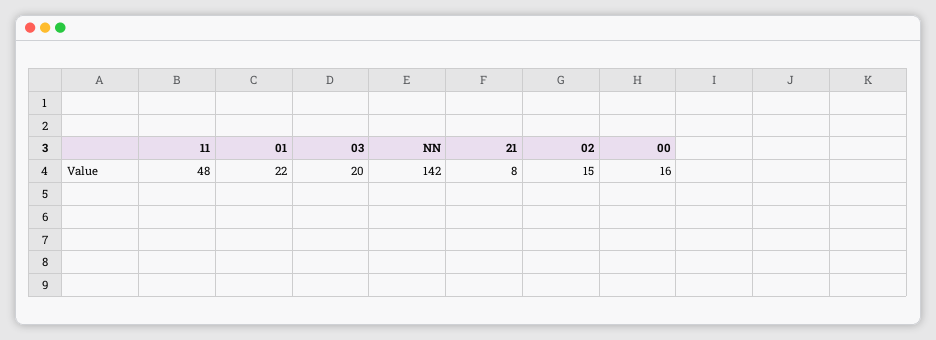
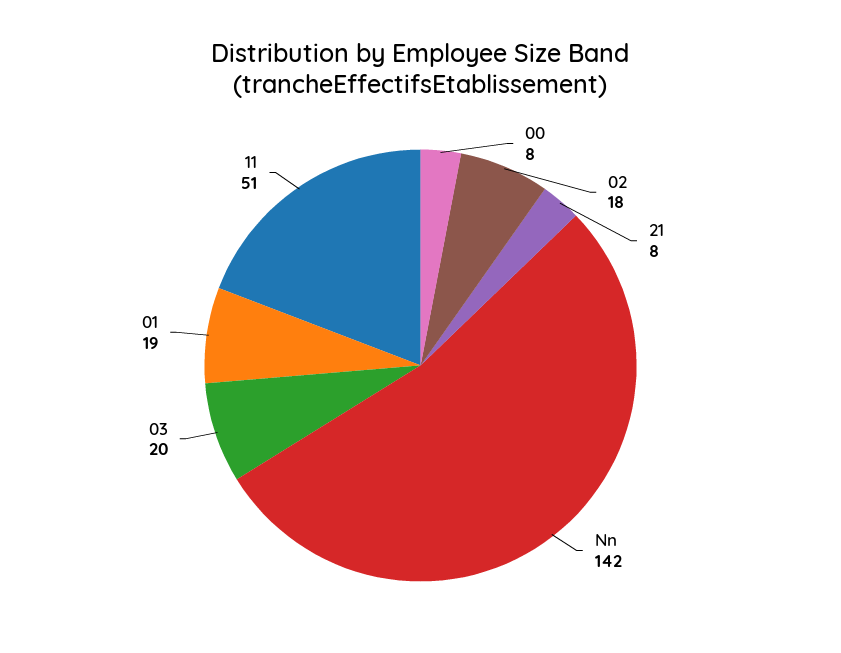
11: 48 -> 51
01: 22 -> 19
02: 15 -> 18
00: 16 -> 8

